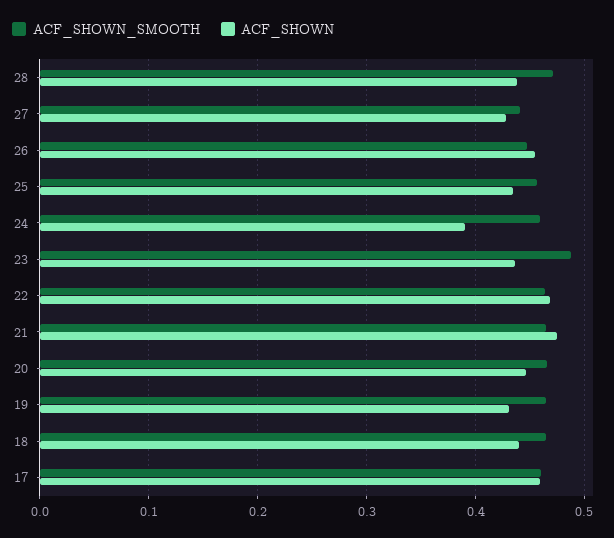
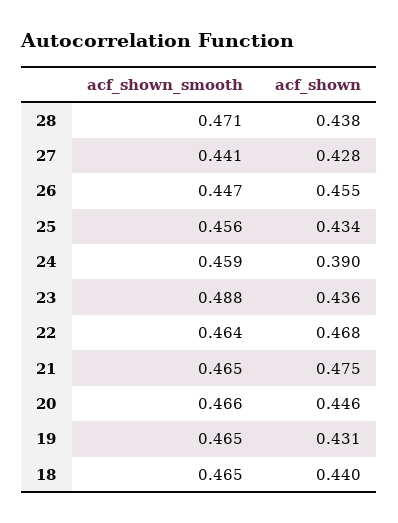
ACF_SHOWN_SMOOTH, 17: 0.46 -> none
ACF_SHOWN, 17: 0.46 -> none

